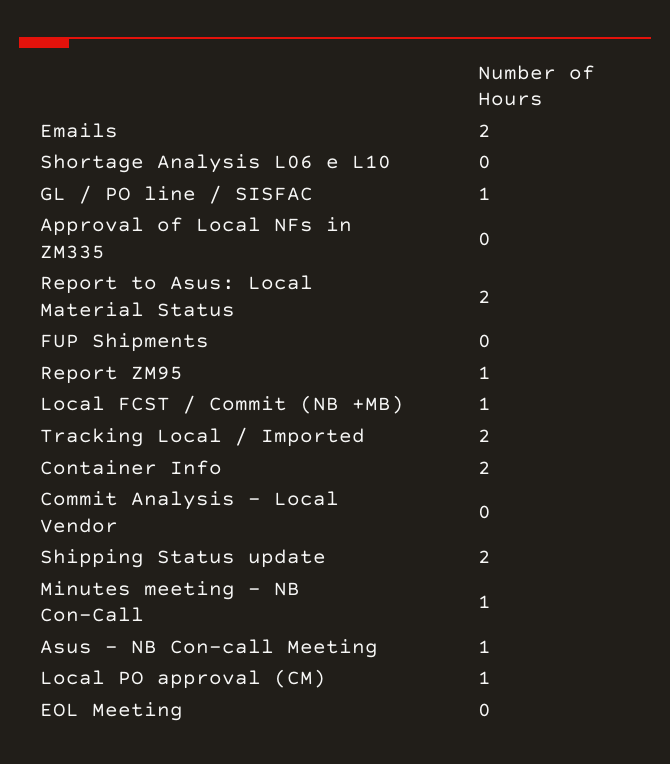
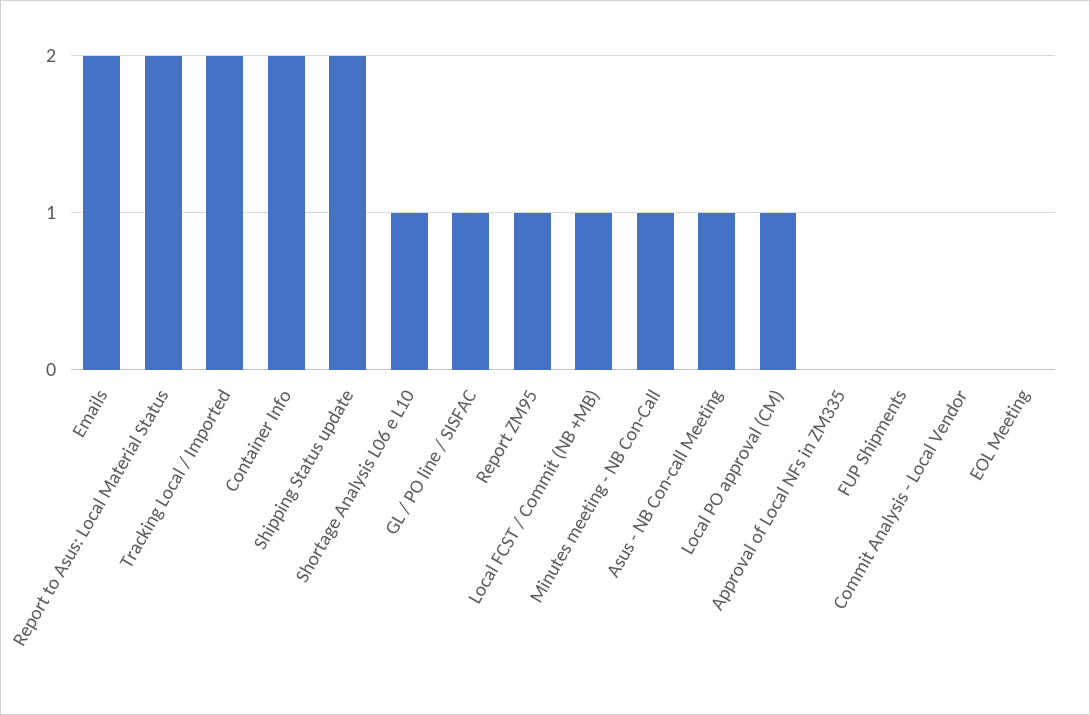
Shortage Analysis L06 e L10: 0 -> 1

